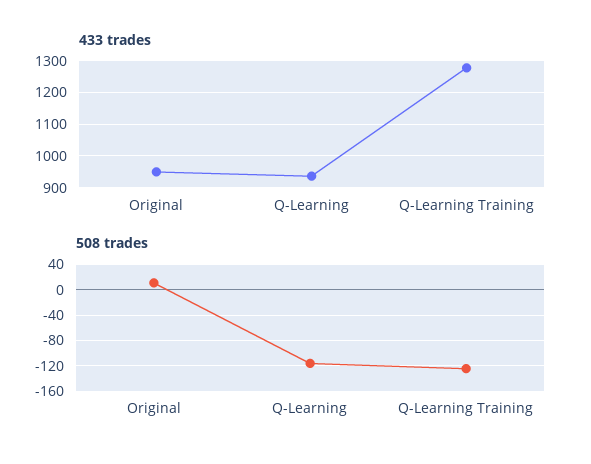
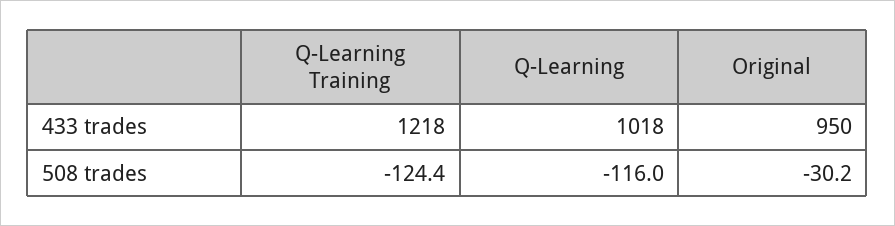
433 trades, Q-Learning: 940 -> 1018
433 trades, Q-Learning Training: 1280 -> 1218
508 trades, Original: 10 -> -30.2

